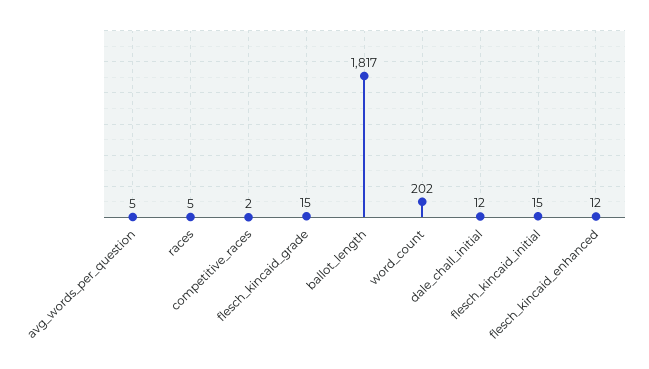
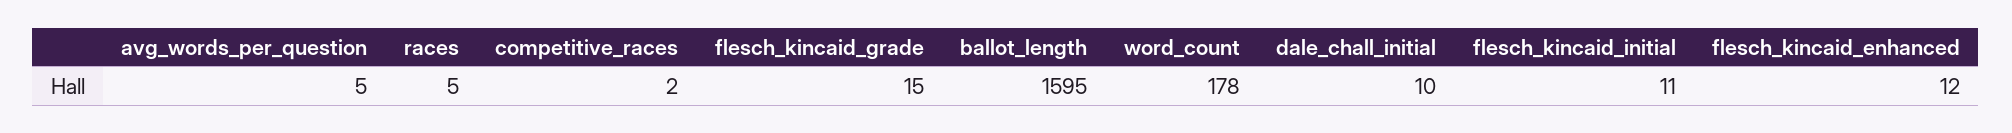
ballot_length: 1817 -> 1595
word_count: 202 -> 178
dale_chall_initial: 12 -> 10
flesch_kincaid_initial: 15 -> 11

